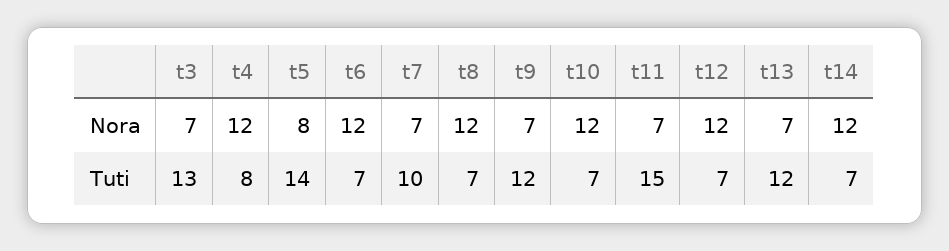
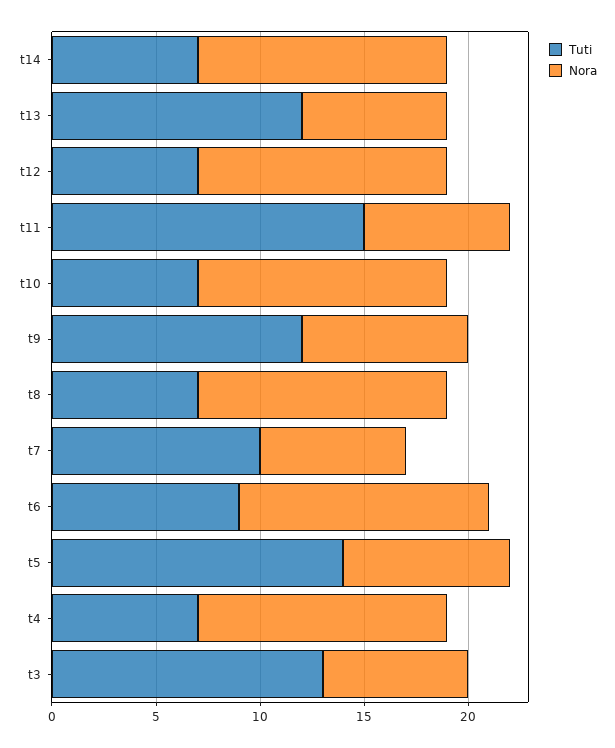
Nora, t9: 7 -> 8
Tuti, t4: 8 -> 7
Tuti, t6: 7 -> 9

